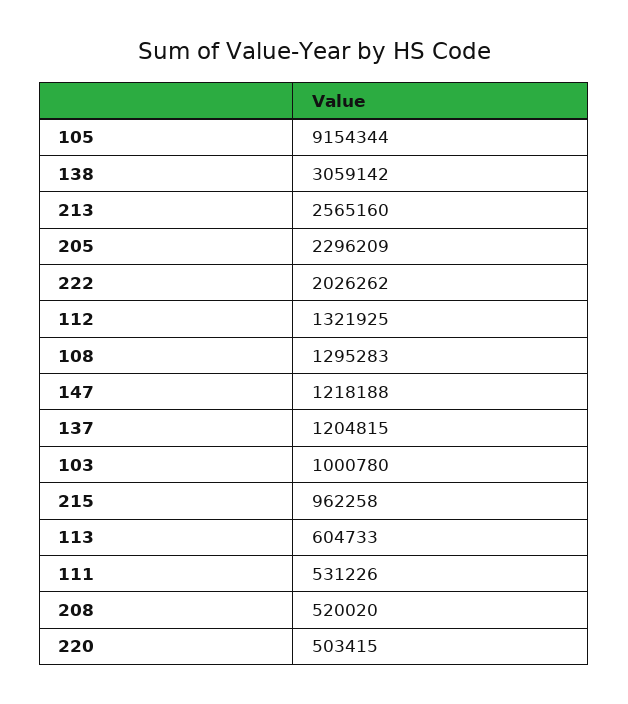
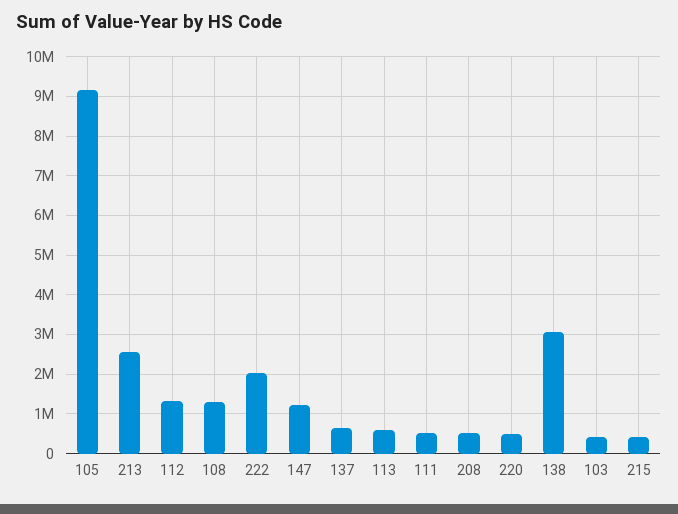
205: 2296209 -> none
137: 1204815 -> 600000
103: 1000780 -> 400000
215: 962258 -> 400000

